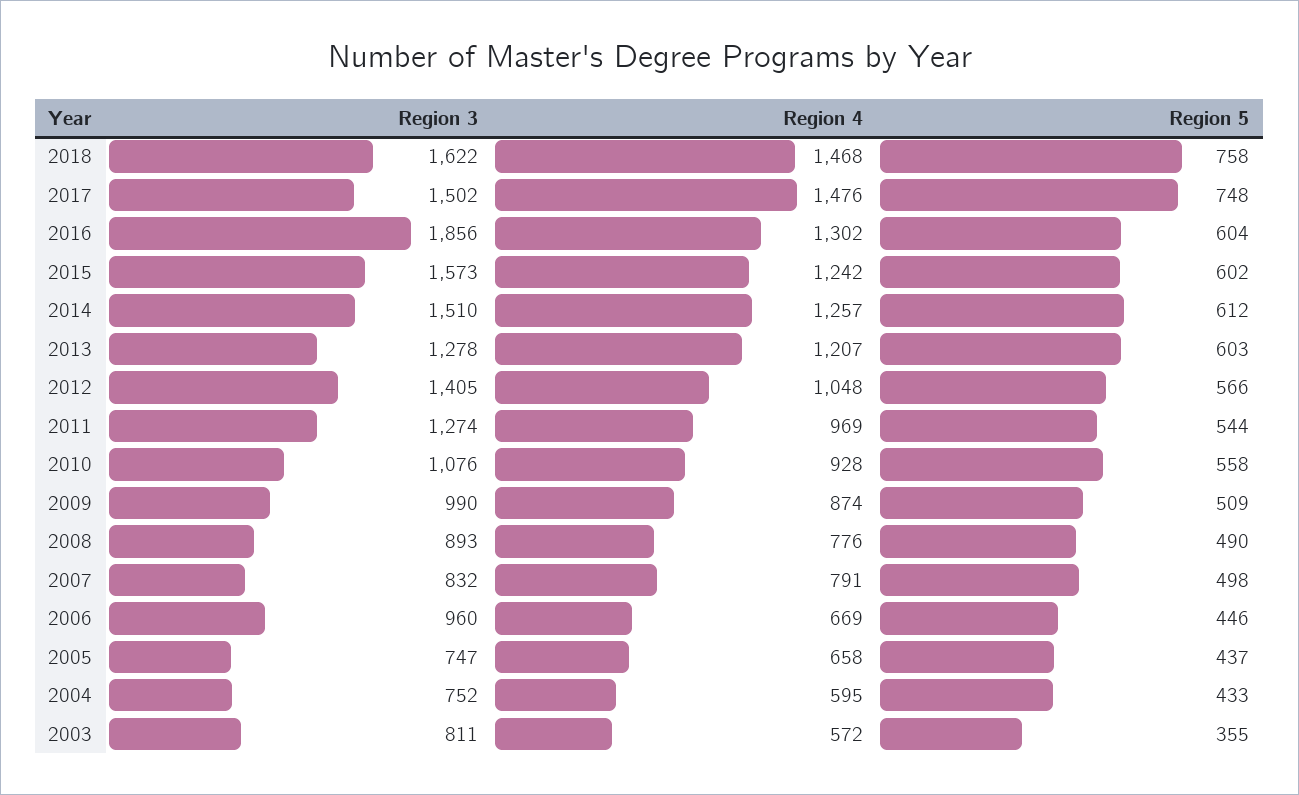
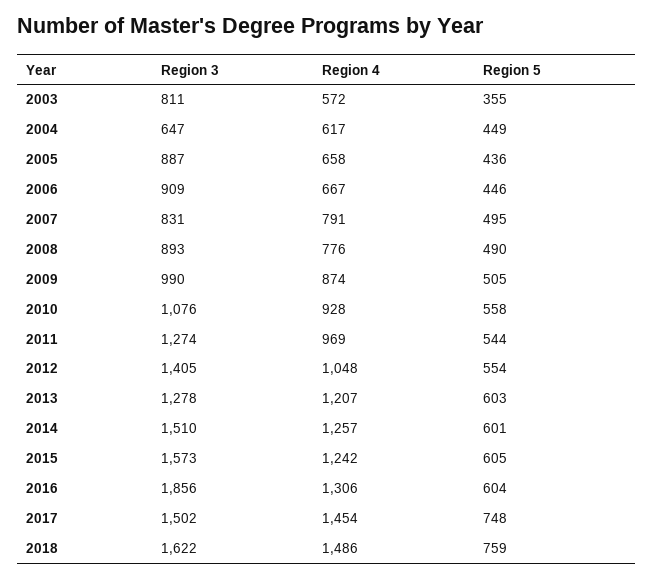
Region 4, 2018: 1468 -> 1486
Region 5, 2018: 758 -> 759
Region 4, 2017: 1476 -> 1454
Region 4, 2016: 1302 -> 1306
Region 5, 2015: 602 -> 605
Region 5, 2014: 612 -> 601
Region 5, 2012: 566 -> 554
Region 5, 2009: 509 -> 505
Region 3, 2007: 832 -> 831
Region 5, 2007: 498 -> 495
Region 3, 2006: 960 -> 909
Region 4, 2006: 669 -> 667
Region 3, 2005: 747 -> 887
Region 5, 2005: 437 -> 436
Region 3, 2004: 752 -> 647
Region 4, 2004: 595 -> 617
Region 5, 2004: 433 -> 449

